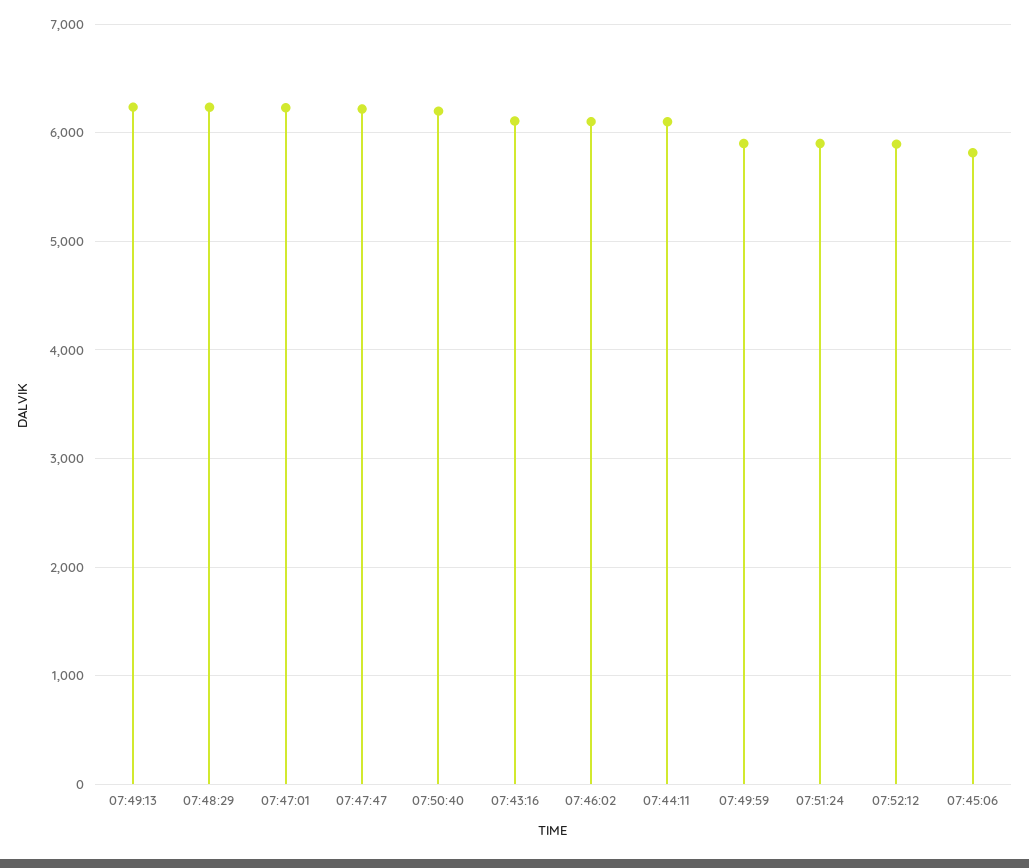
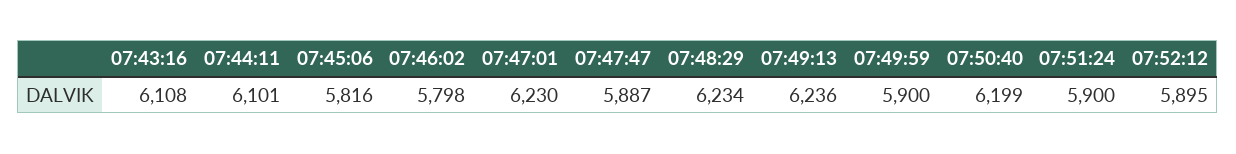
07:47:47: 6200 -> 5887
07:46:02: 6100 -> 5798

